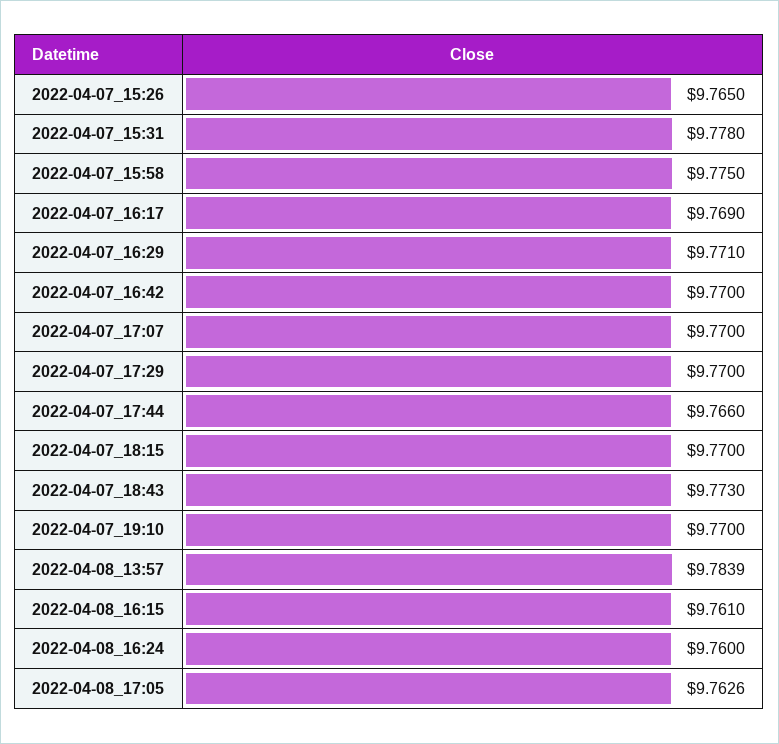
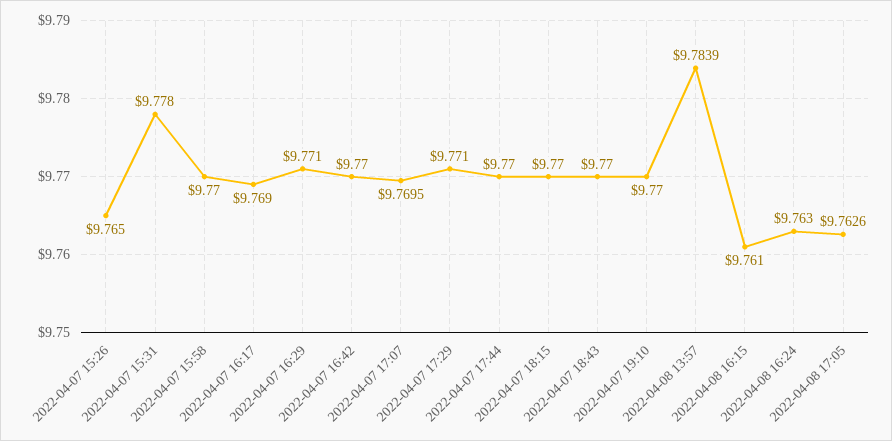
2022-04-07_15:58: 9.775 -> 9.77
2022-04-07_17:07: 9.77 -> 9.7695
2022-04-07_17:29: 9.77 -> 9.771
2022-04-07_17:44: 9.766 -> 9.77
2022-04-07_18:43: 9.773 -> 9.77
2022-04-08_16:24: 9.76 -> 9.763

